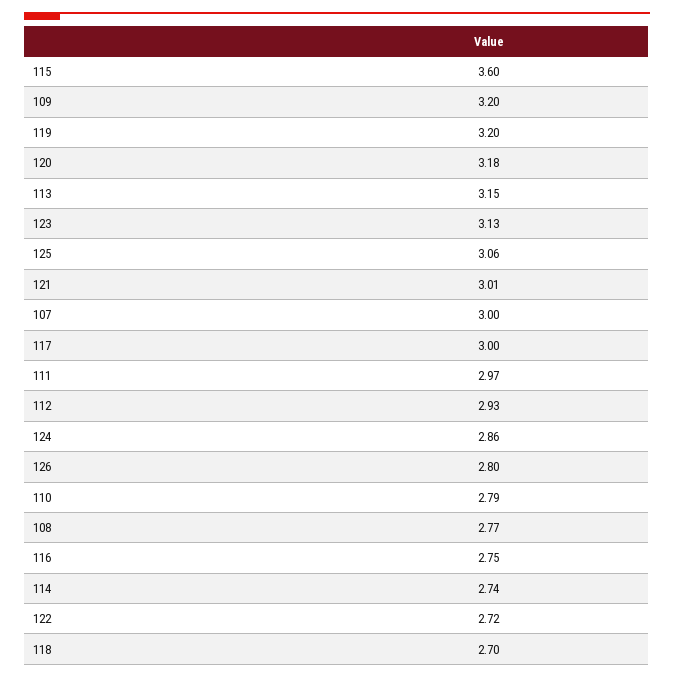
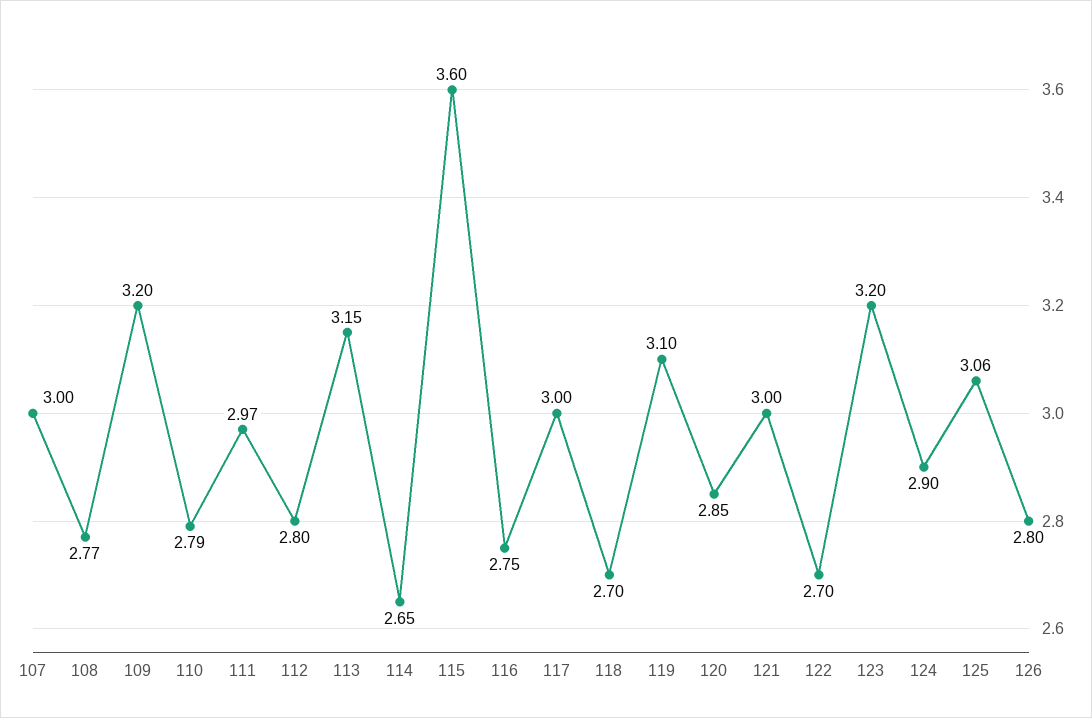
119: 3.2 -> 3.1
120: 3.18 -> 2.85
123: 3.13 -> 3.2
121: 3.01 -> 3
112: 2.93 -> 2.8
124: 2.86 -> 2.9
114: 2.74 -> 2.65
122: 2.72 -> 2.7

